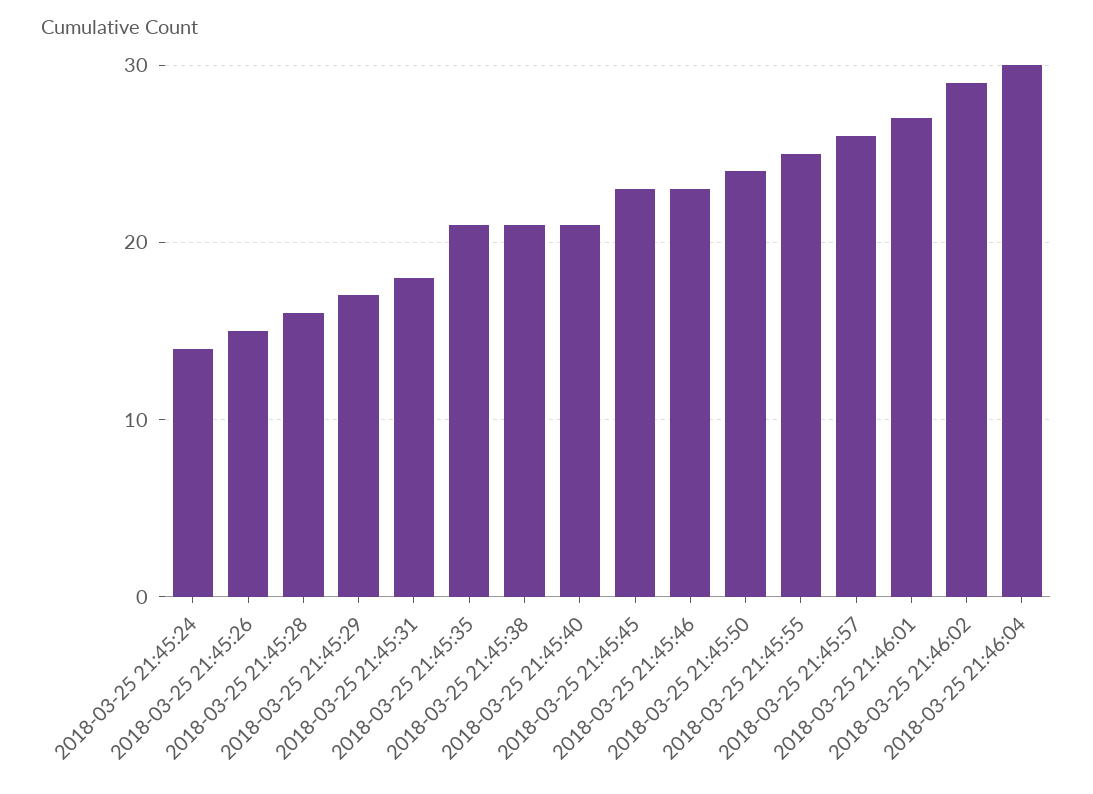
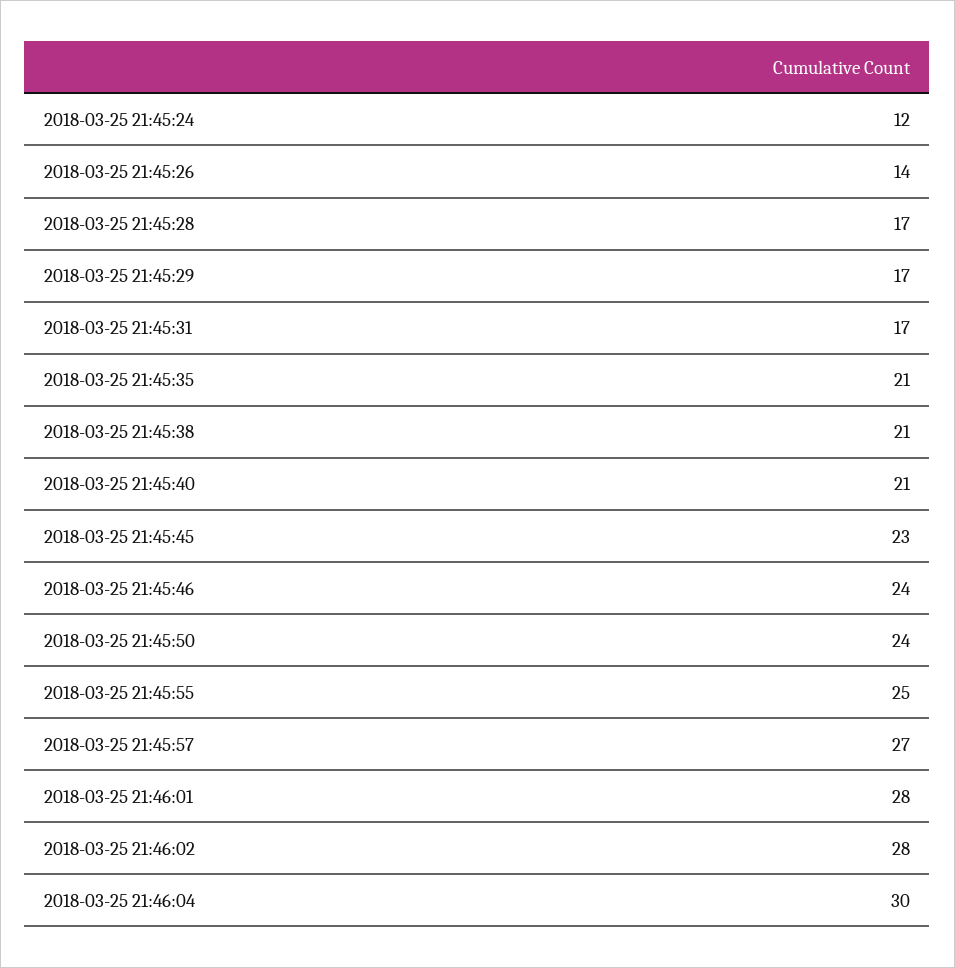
2018-03-25 21:45:24: 14 -> 12
2018-03-25 21:45:26: 15 -> 14
2018-03-25 21:45:28: 16 -> 17
2018-03-25 21:45:31: 18 -> 17
2018-03-25 21:45:46: 23 -> 24
2018-03-25 21:45:57: 26 -> 27
2018-03-25 21:46:01: 27 -> 28
2018-03-25 21:46:02: 29 -> 28

